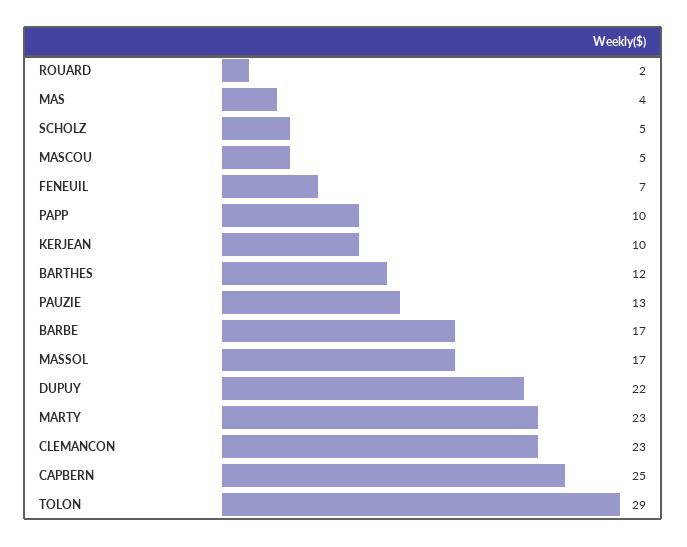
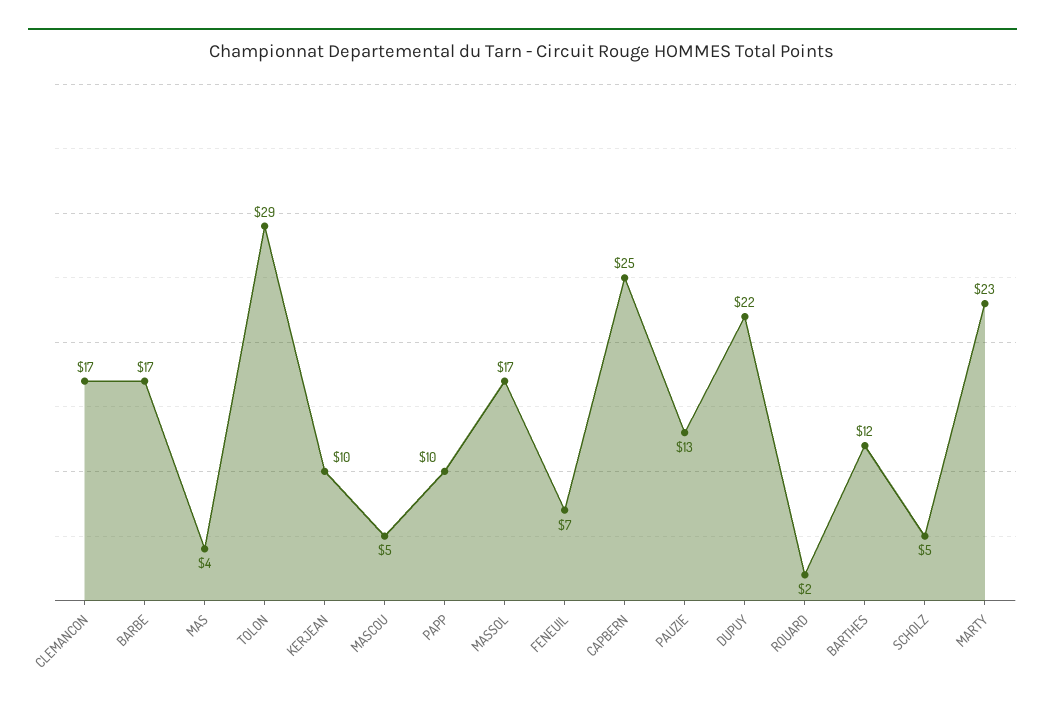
CLEMANCON: 23 -> 17

